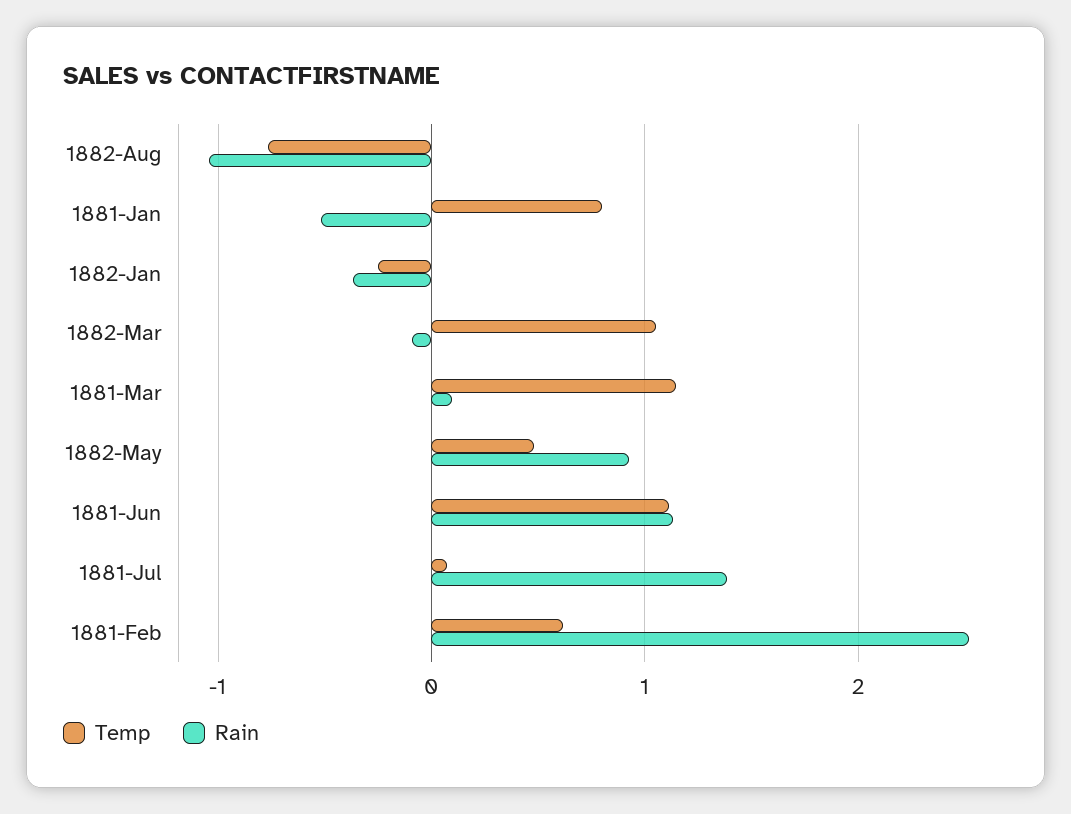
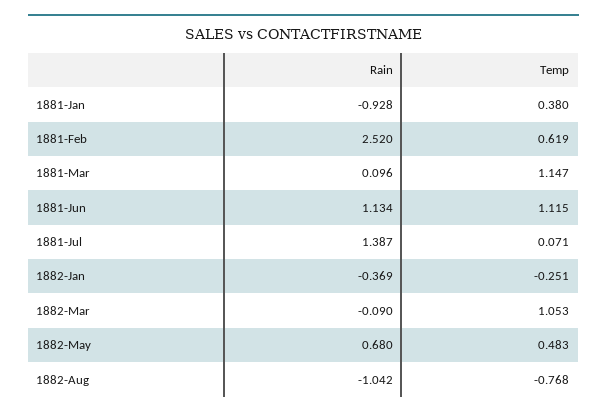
Temp, 1881-Jan: 0.8 -> 0.38
Rain, 1881-Jan: -0.5 -> -0.928
Rain, 1882-May: 0.9 -> 0.68

